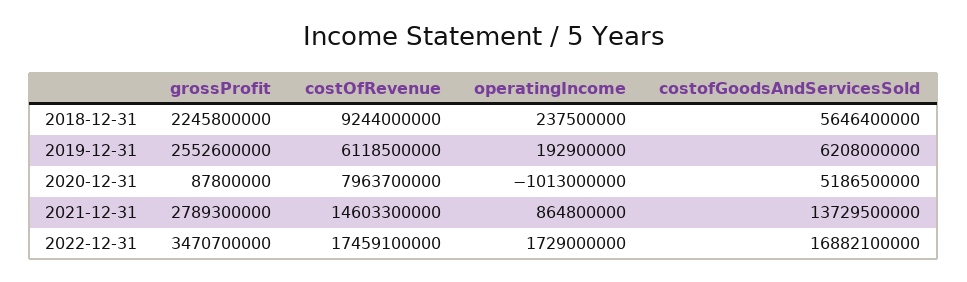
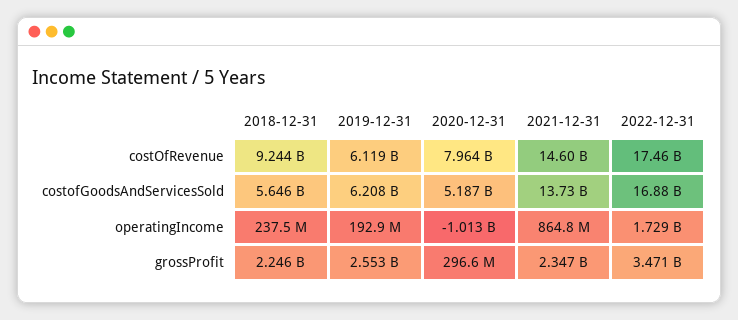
grossProfit, 2020-12-31: 87800000 -> 296600000
grossProfit, 2021-12-31: 2789300000 -> 2347000000

